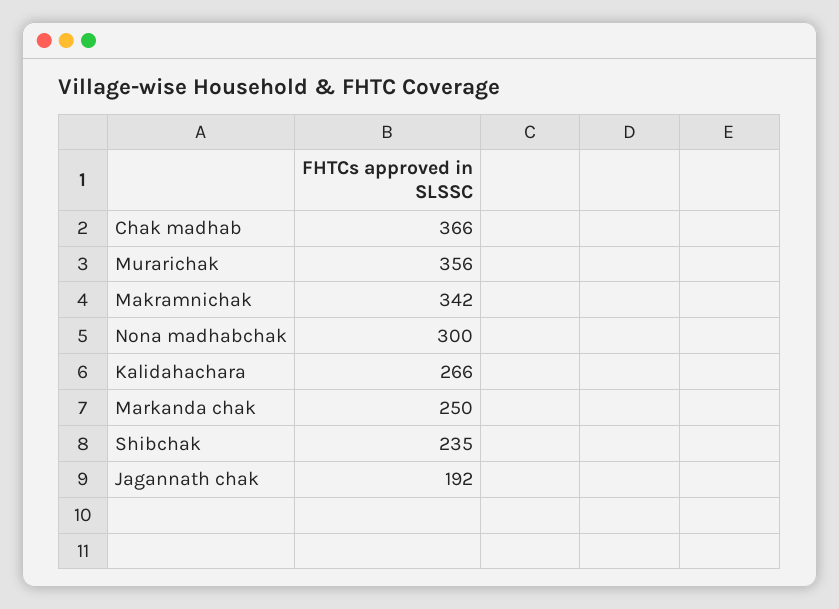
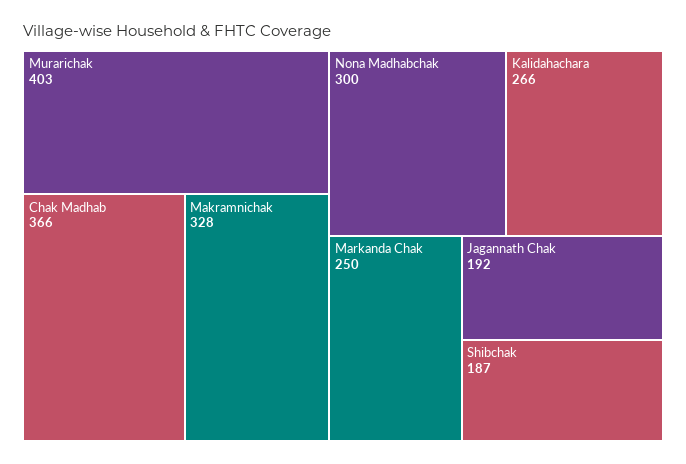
Murarichak: 356 -> 403
Makramnichak: 342 -> 328
Shibchak: 235 -> 187

